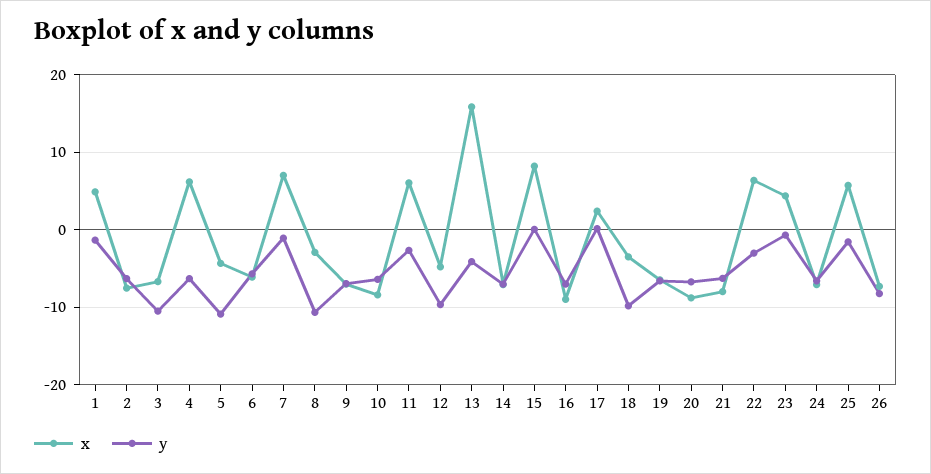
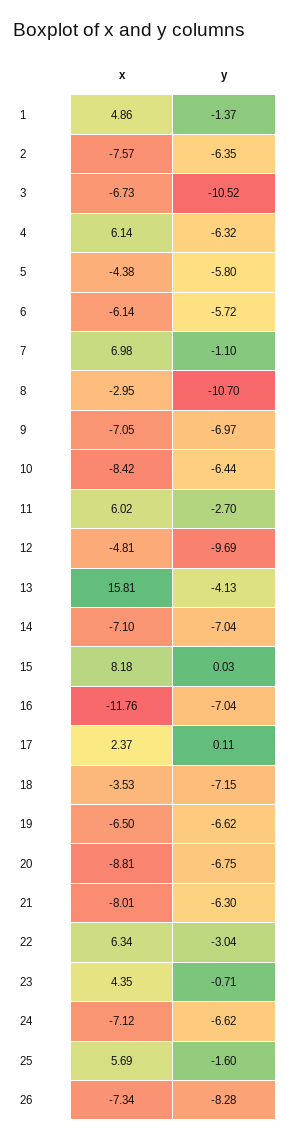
y, 5: -11 -> -5.8
x, 16: -9 -> -11.76
y, 18: -10 -> -7.15

